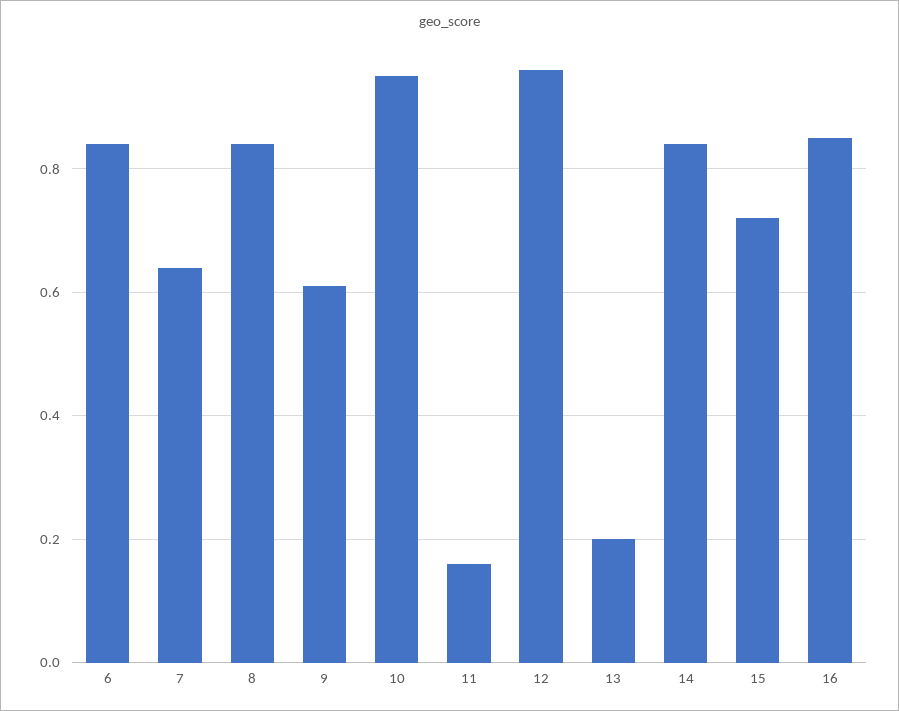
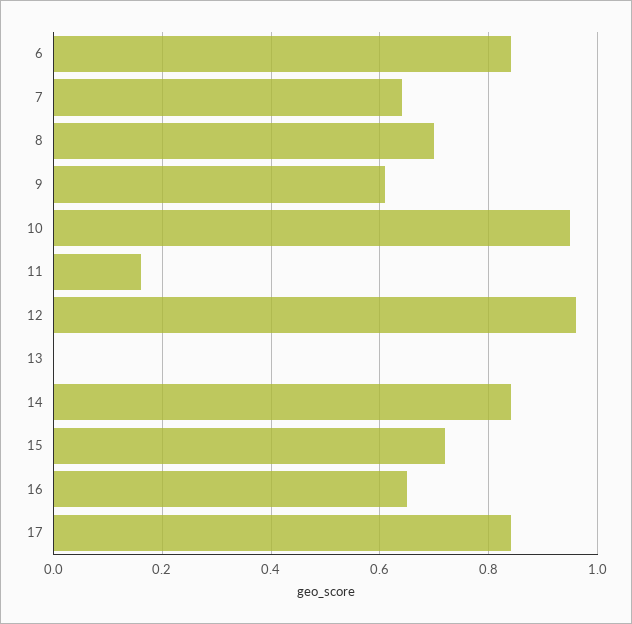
8: 0.85 -> 0.7
13: 0.2 -> 0
16: 0.85 -> 0.65
17: none -> 0.85

